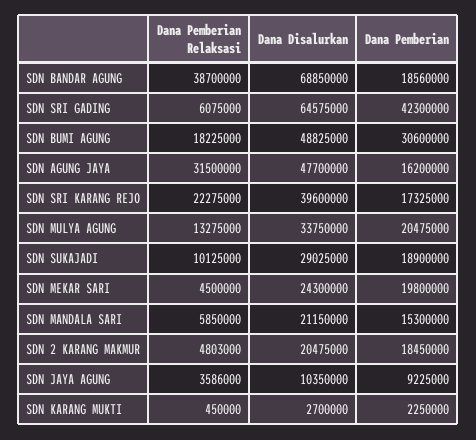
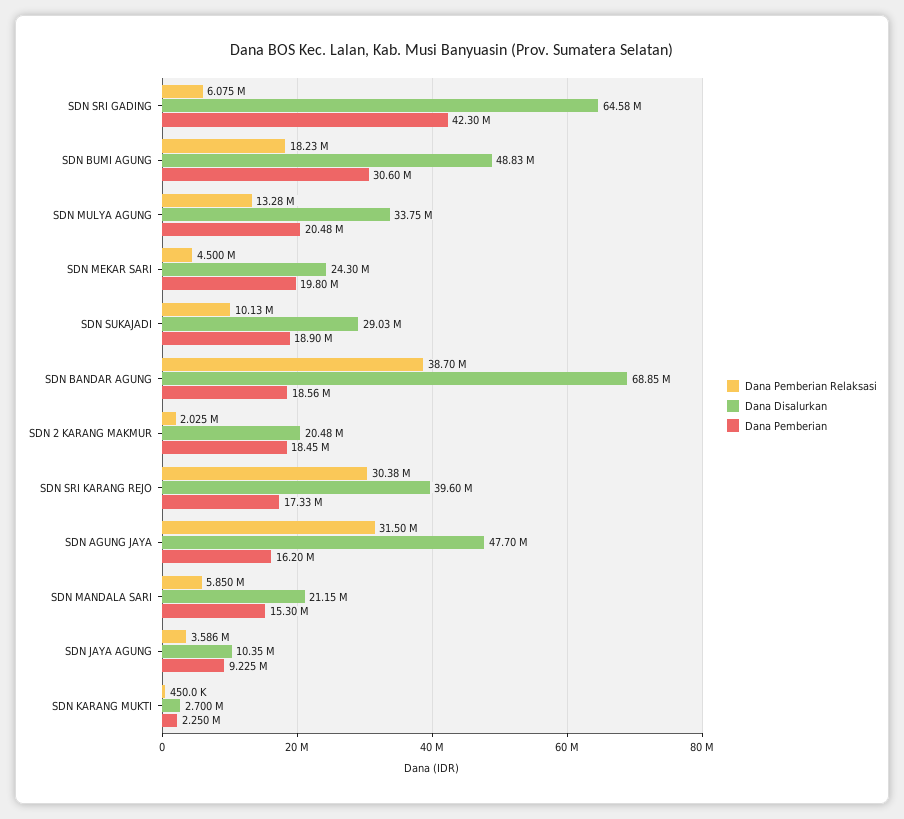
Dana Pemberian Relaksasi, SDN SRI KARANG REJO: 22275000 -> 30380000
Dana Pemberian Relaksasi, SDN 2 KARANG MAKMUR: 4803000 -> 2025000

